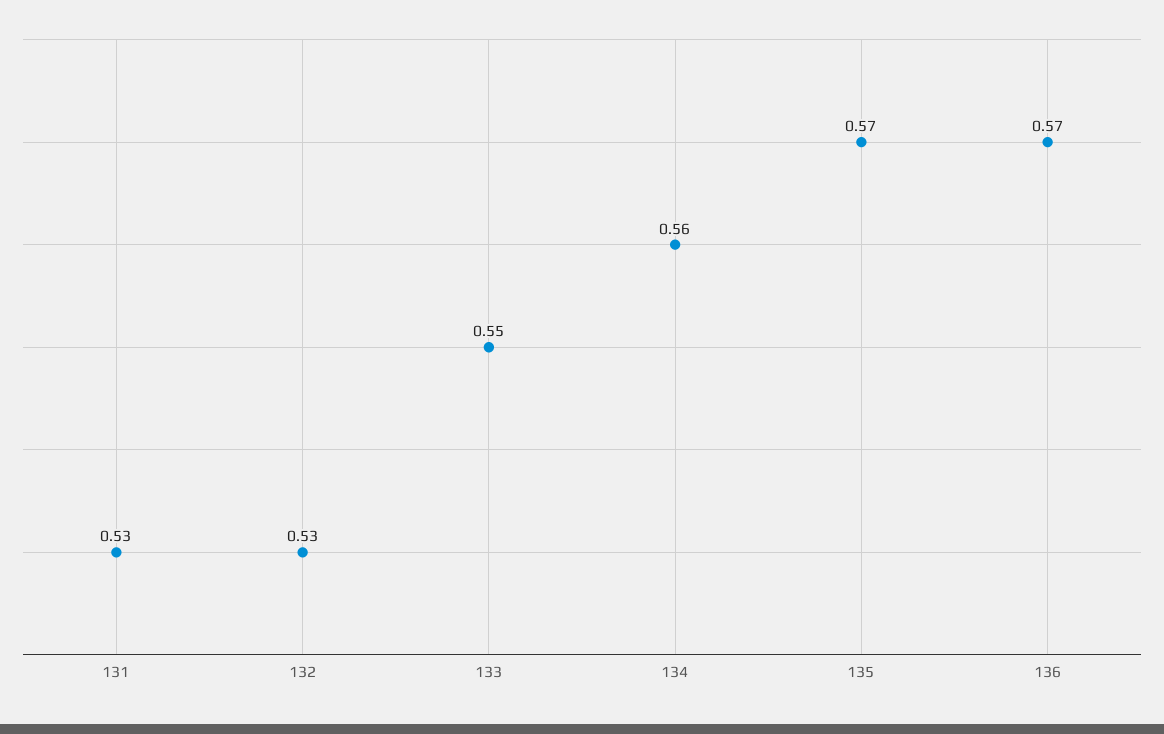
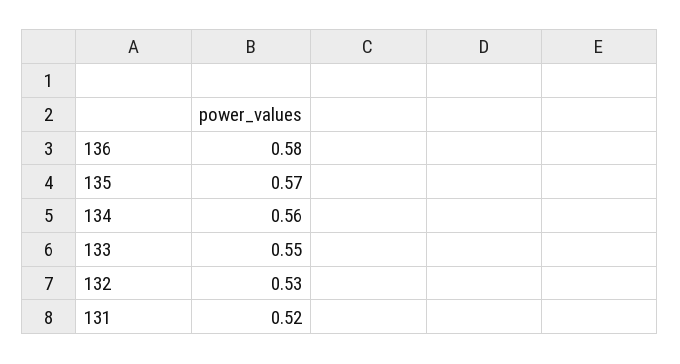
131: 0.53 -> 0.52
136: 0.57 -> 0.58

